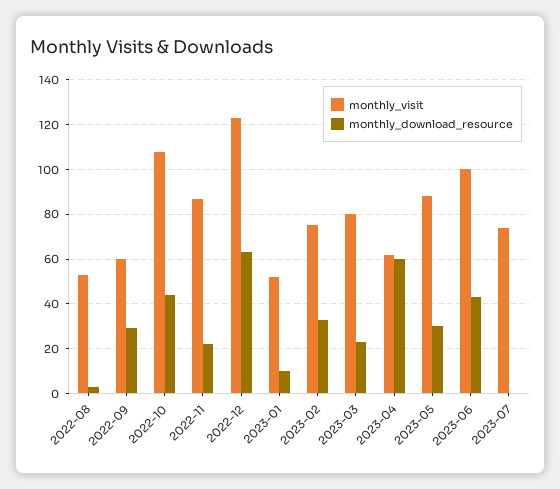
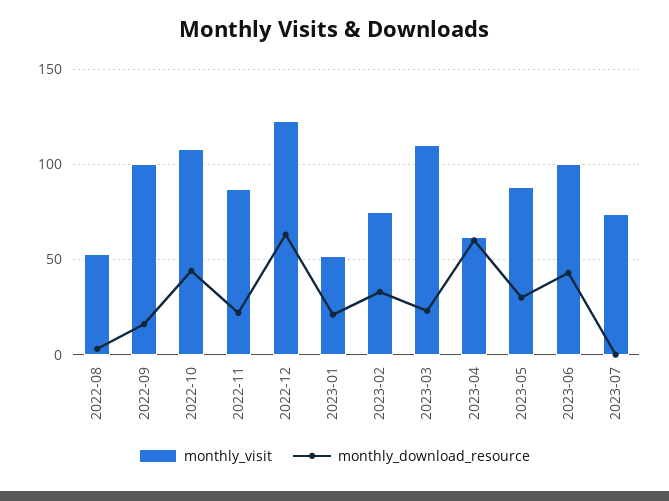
monthly_visit, 2022-09: 60 -> 100
monthly_download_resource, 2022-09: 30 -> 15
monthly_download_resource, 2023-01: 10 -> 20
monthly_visit, 2023-03: 80 -> 110

